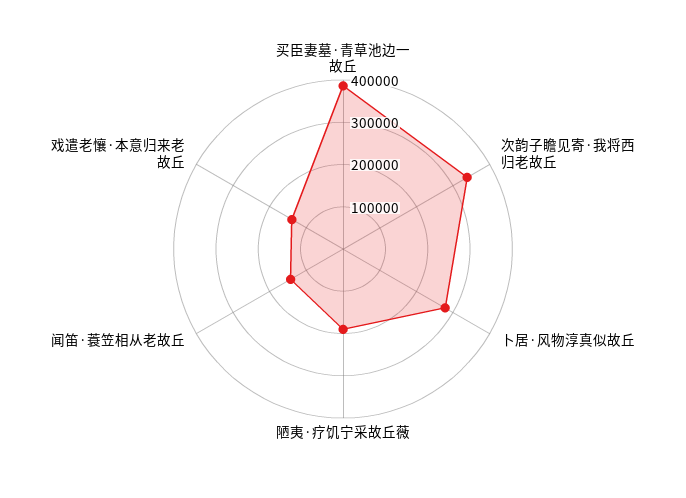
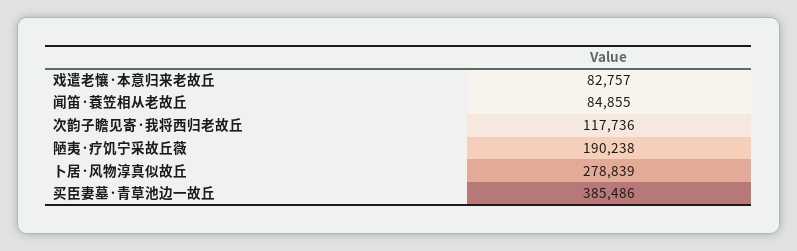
次韵子瞻见寄·我将西归老故丘: 340000 -> 117736
闻笛·蓑笠相从老故丘: 140000 -> 84855
戏遣老懹·本意归来老故丘: 140000 -> 82757

